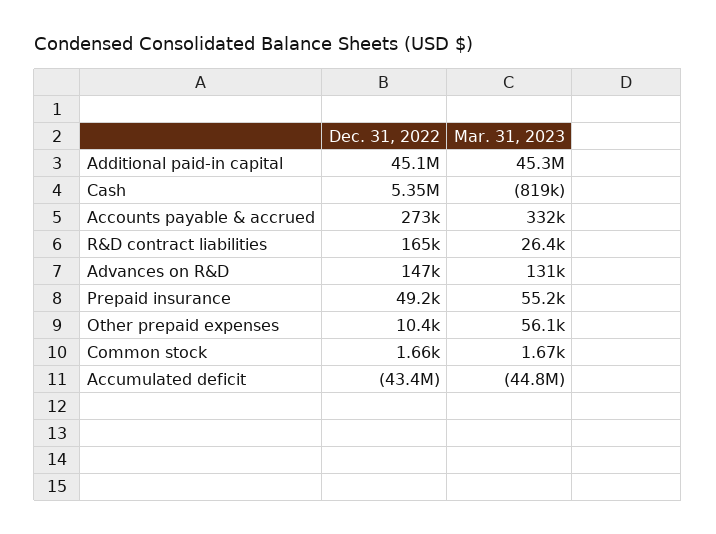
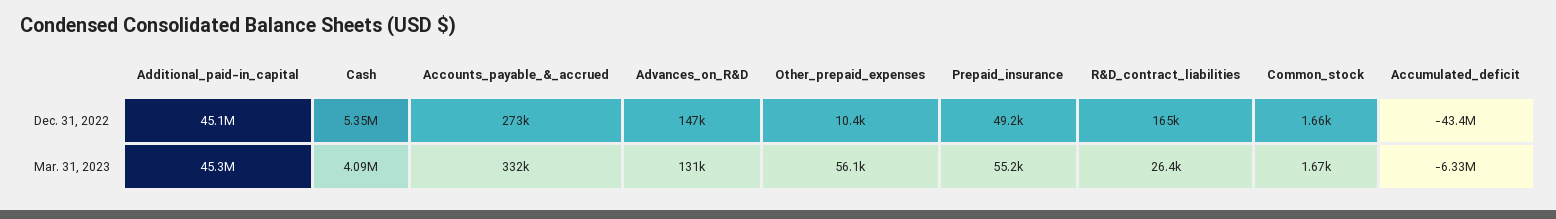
Mar. 31, 2023, Cash: -819000 -> 4090000
Mar. 31, 2023, Accumulated deficit: -44800000 -> -6330000

